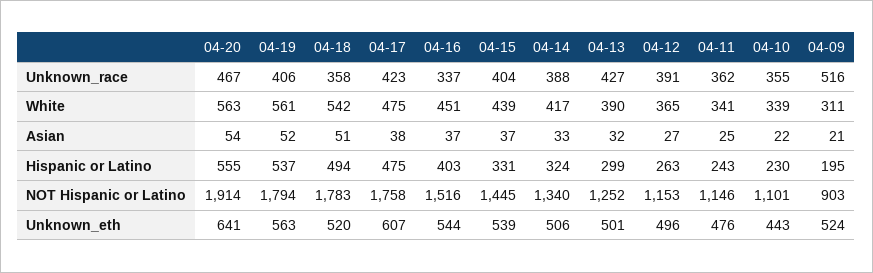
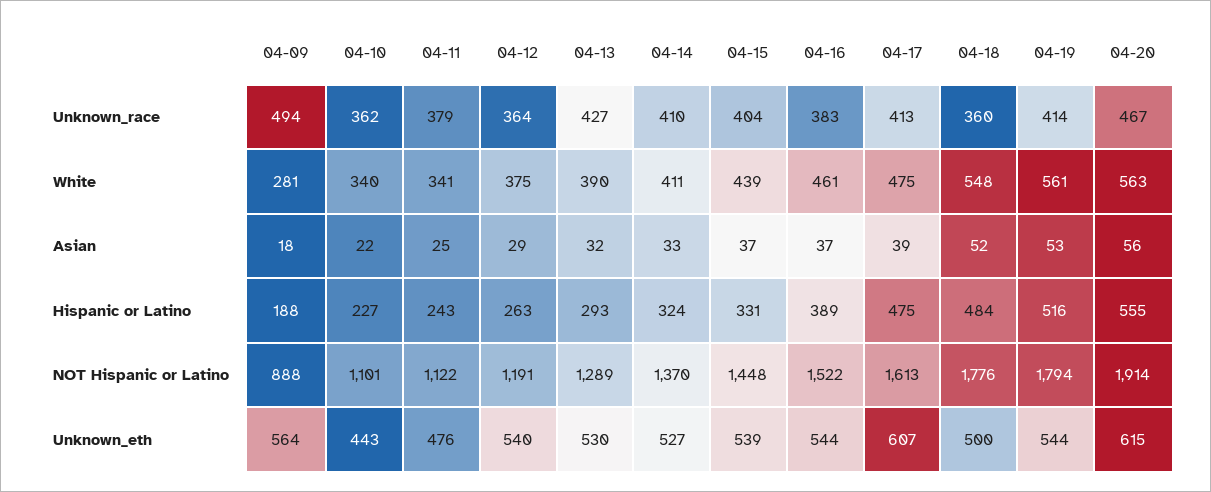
04-19, Unknown_race: 406 -> 414
04-18, Unknown_race: 358 -> 360
04-17, Unknown_race: 423 -> 413
04-16, Unknown_race: 337 -> 383
04-14, Unknown_race: 388 -> 410
04-12, Unknown_race: 391 -> 364
04-11, Unknown_race: 362 -> 379
04-10, Unknown_race: 355 -> 362
04-09, Unknown_race: 516 -> 494
04-18, White: 542 -> 548
04-16, White: 451 -> 461
04-14, White: 417 -> 411
04-12, White: 365 -> 375
04-10, White: 339 -> 340
04-09, White: 311 -> 281
04-20, Asian: 54 -> 56
04-19, Asian: 52 -> 53
04-18, Asian: 51 -> 52
04-17, Asian: 38 -> 39
04-12, Asian: 27 -> 29
04-09, Asian: 21 -> 18
04-19, Hispanic or Latino: 537 -> 516
04-18, Hispanic or Latino: 494 -> 484
04-16, Hispanic or Latino: 403 -> 389
04-13, Hispanic or Latino: 299 -> 293
04-10, Hispanic or Latino: 230 -> 227
04-09, Hispanic or Latino: 195 -> 188
04-18, NOT Hispanic or Latino: 1783 -> 1776
04-17, NOT Hispanic or Latino: 1758 -> 1613
04-16, NOT Hispanic or Latino: 1516 -> 1522
04-15, NOT Hispanic or Latino: 1445 -> 1448
04-14, NOT Hispanic or Latino: 1340 -> 1370
04-13, NOT Hispanic or Latino: 1252 -> 1289
04-12, NOT Hispanic or Latino: 1153 -> 1191
04-11, NOT Hispanic or Latino: 1146 -> 1122
04-09, NOT Hispanic or Latino: 903 -> 888
04-20, Unknown_eth: 641 -> 615
04-19, Unknown_eth: 563 -> 544
04-18, Unknown_eth: 520 -> 500
04-14, Unknown_eth: 506 -> 527
04-13, Unknown_eth: 501 -> 530
04-12, Unknown_eth: 496 -> 540
04-09, Unknown_eth: 524 -> 564

